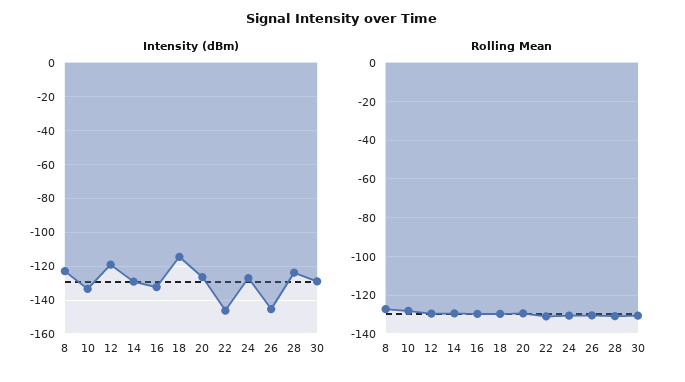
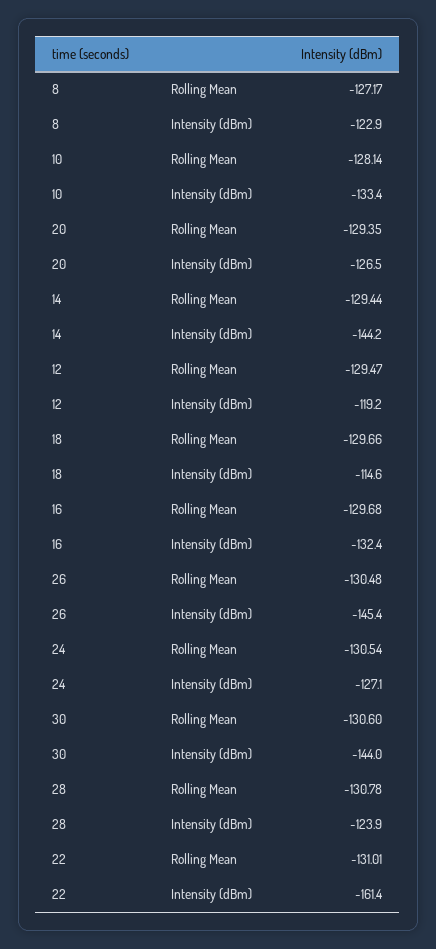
Intensity (dBm), 14: -130 -> -144.2
Intensity (dBm), 22: -145 -> -161.4
Intensity (dBm), 30: -130 -> -144

